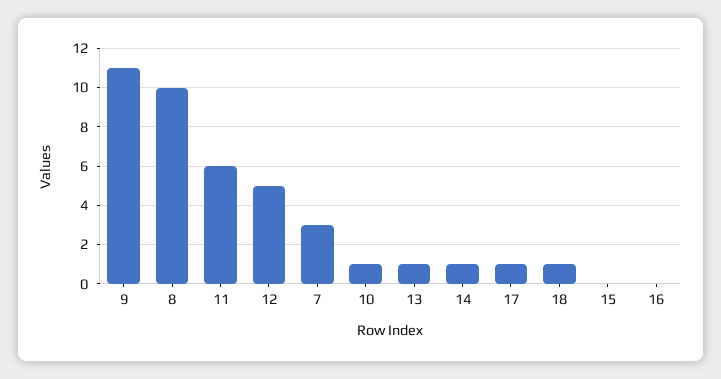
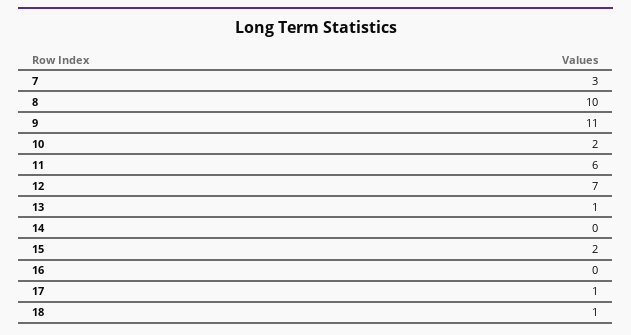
12: 5 -> 7
10: 1 -> 2
14: 1 -> 0
15: 0 -> 2

